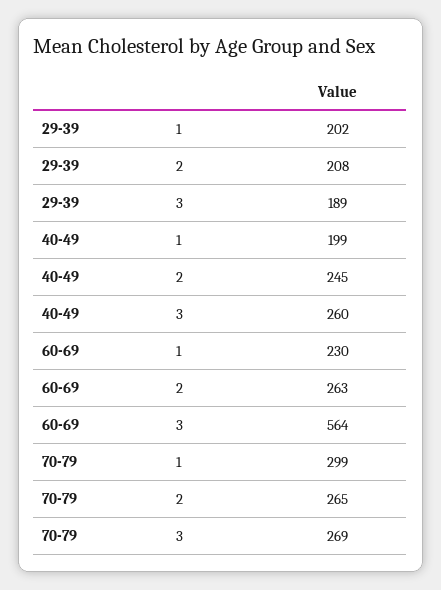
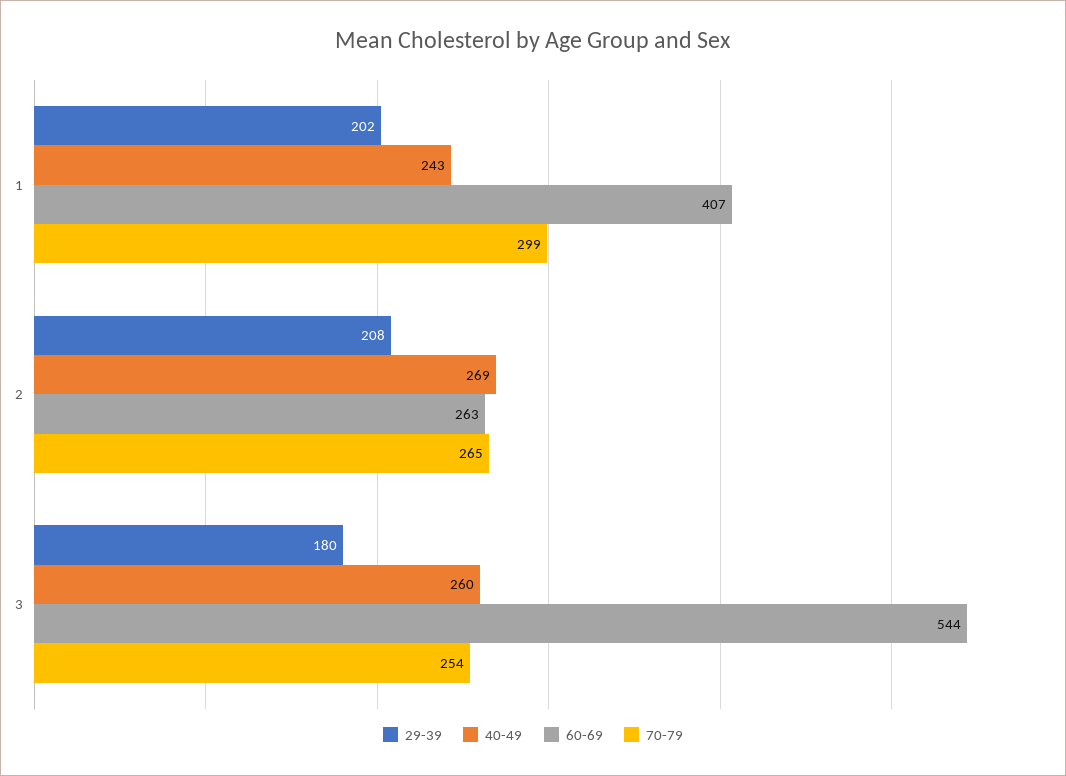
29-39, 3: 189 -> 180
40-49, 1: 199 -> 243
40-49, 2: 245 -> 269
60-69, 1: 230 -> 407
60-69, 3: 564 -> 544
70-79, 3: 269 -> 254

